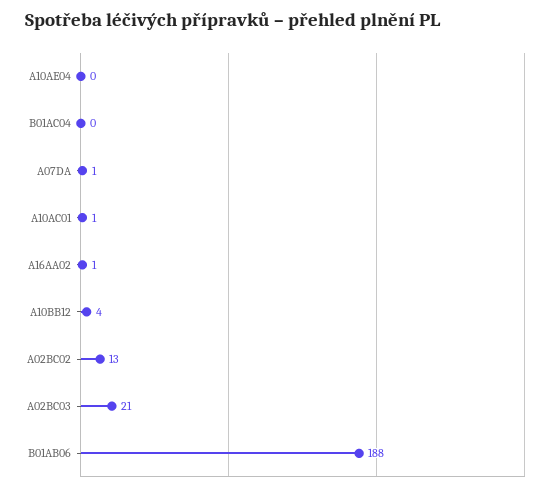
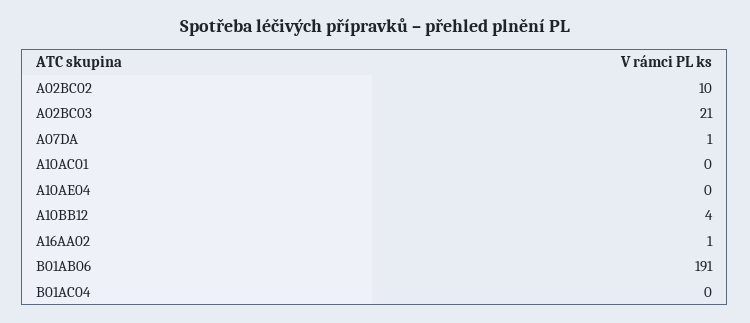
A10AC01: 1 -> 0
A02BC02: 13 -> 10
B01AB06: 188 -> 191

